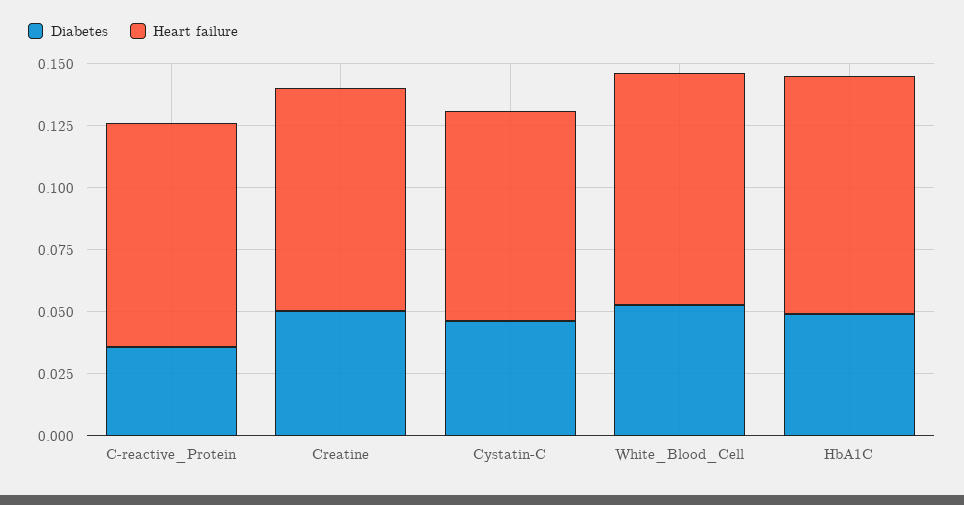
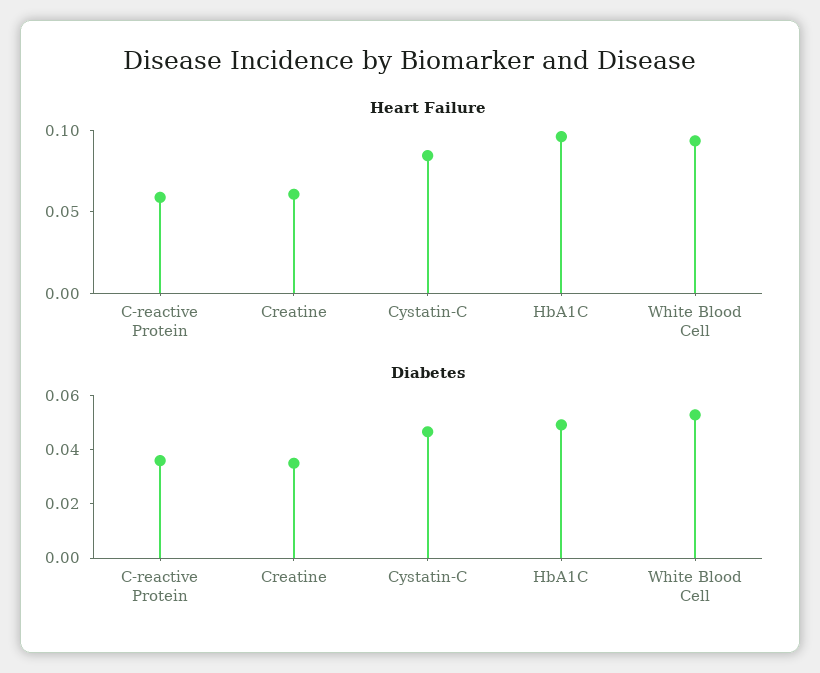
Heart failure, C-reactive_Protein: 0.09 -> 0.06
Diabetes, Creatine: 0.05 -> 0.035
Heart failure, Creatine: 0.09 -> 0.06

